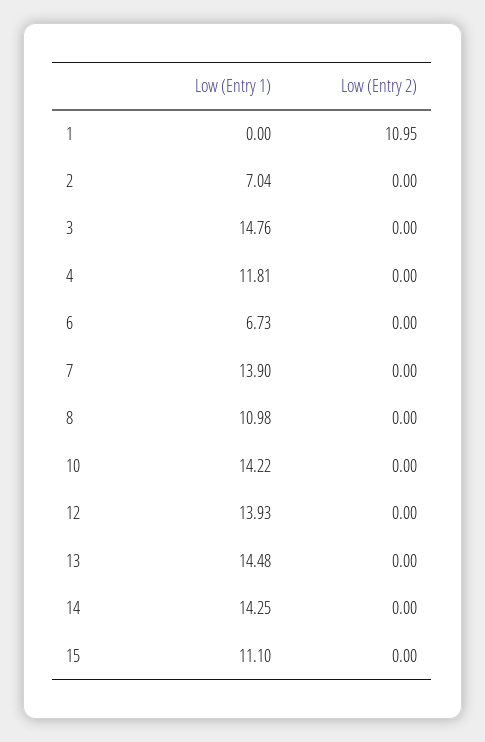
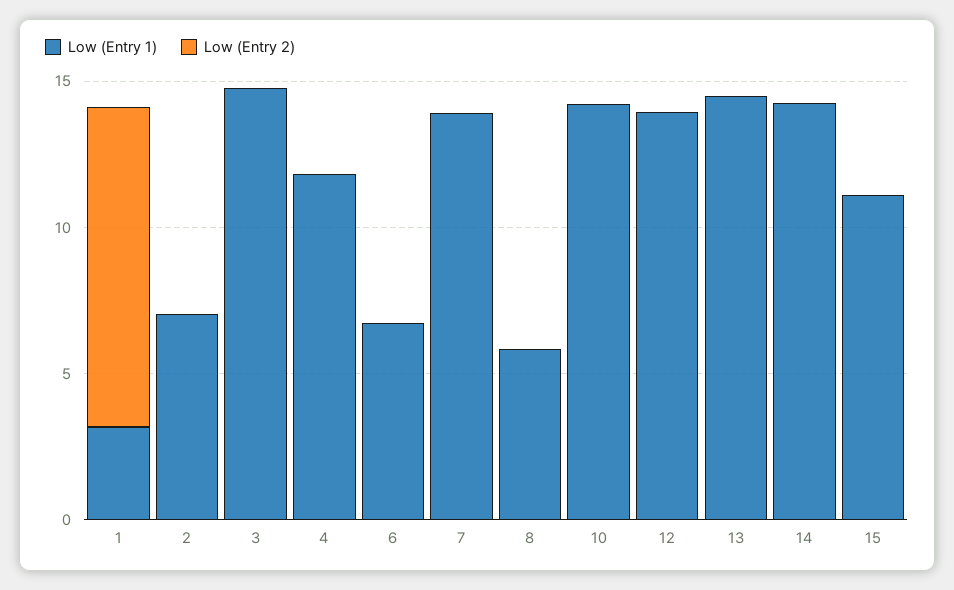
Low (Entry 1), 1: 0 -> 3
Low (Entry 1), 8: 10.98 -> 6

